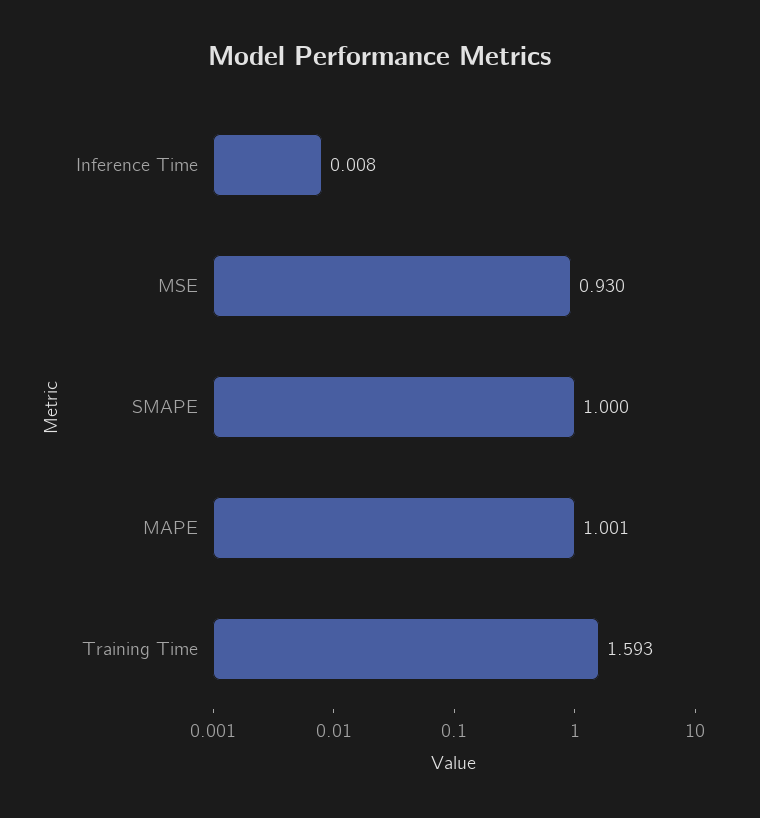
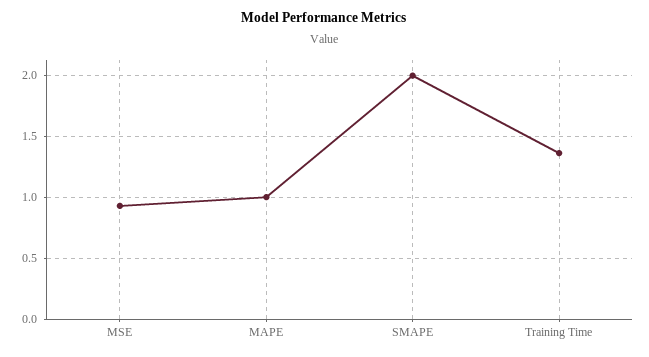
Inference Time: 0.008 -> none
SMAPE: 1 -> 2
Training Time: 1.593 -> 1.35

